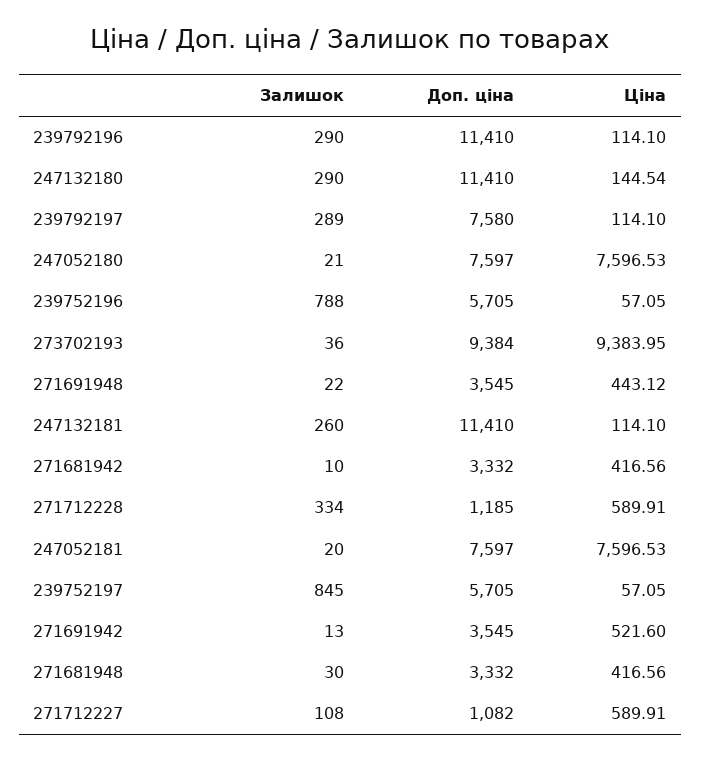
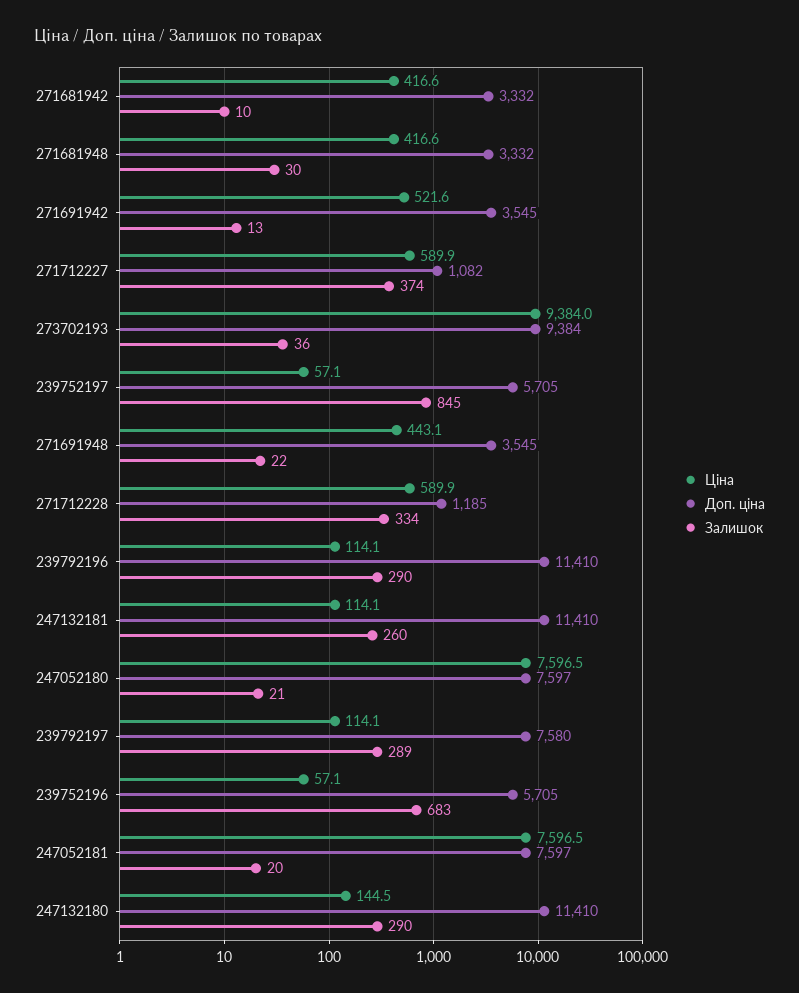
Залишок, 239752196: 788 -> 683
Залишок, 271712227: 108 -> 374

